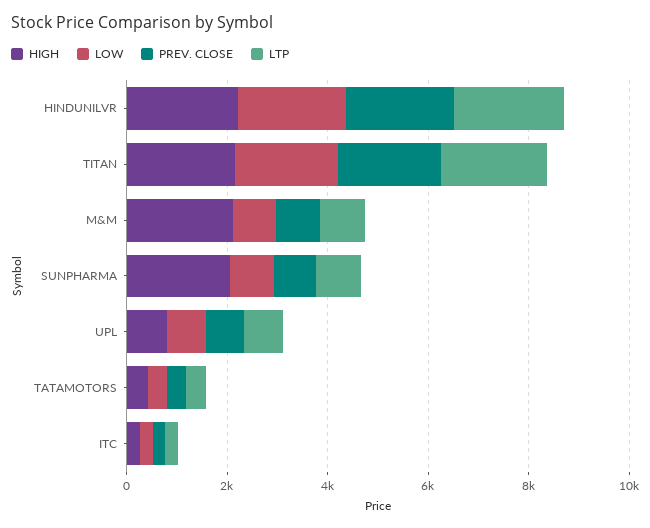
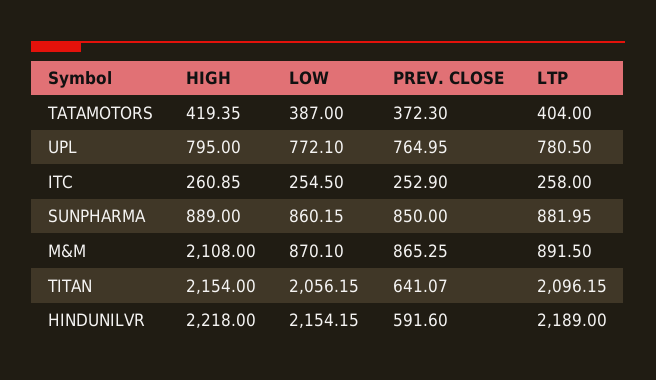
PREV. CLOSE, HINDUNILVR: 2000 -> 591.6
PREV. CLOSE, TITAN: 2000 -> 641.07
HIGH, SUNPHARMA: 2000 -> 889

